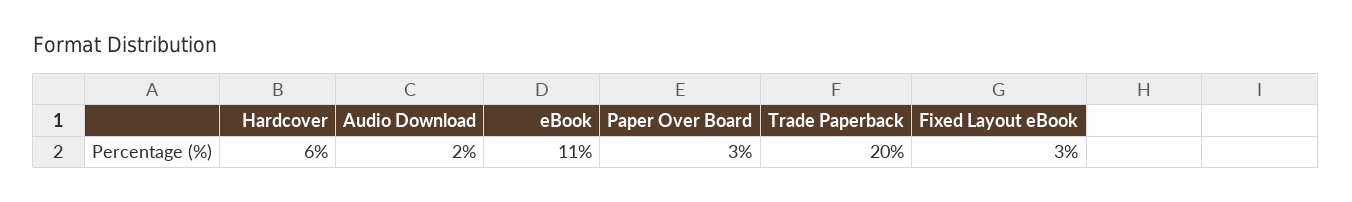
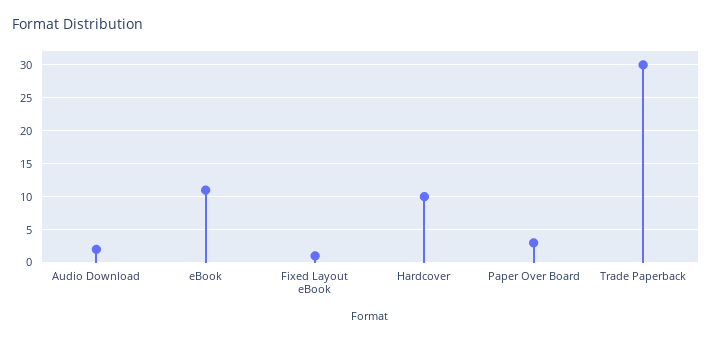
Hardcover: 6 -> 10
Trade Paperback: 20 -> 30
Fixed Layout eBook: 3 -> 1

